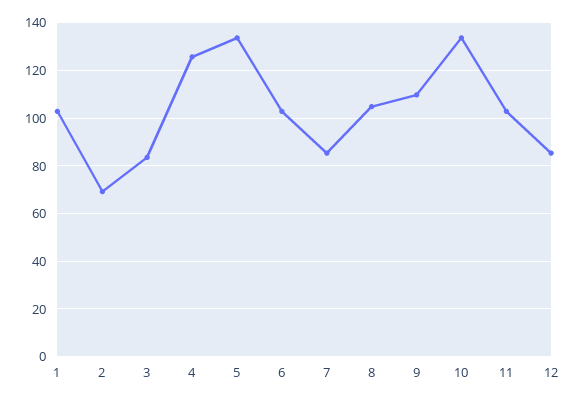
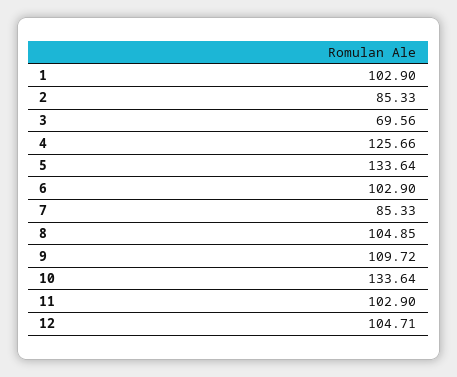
2: 70 -> 85.33
3: 85 -> 69.56
12: 85 -> 104.71

